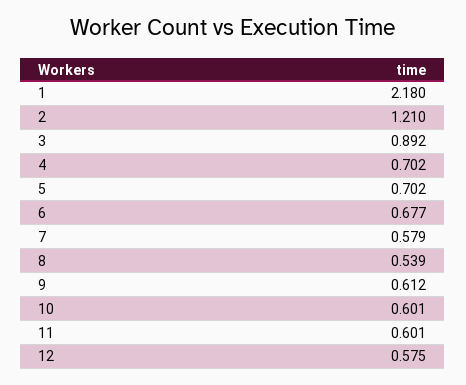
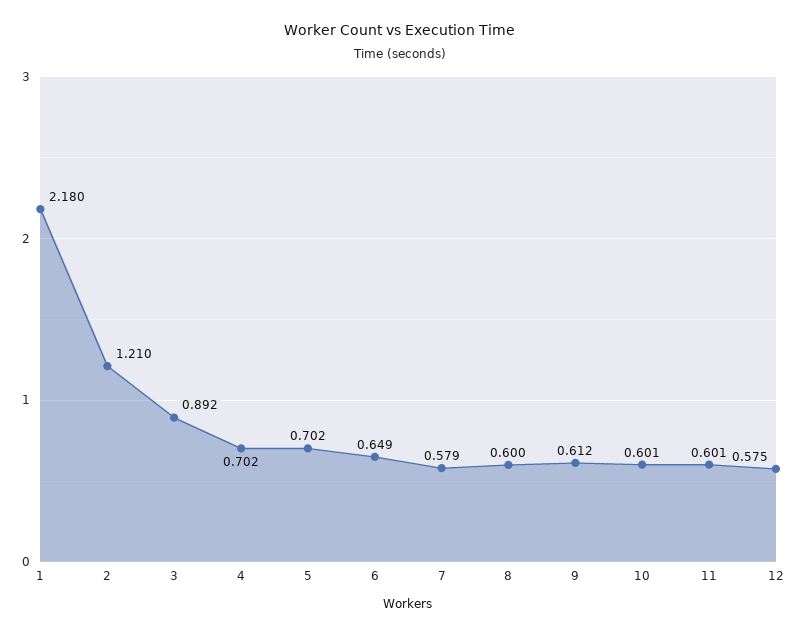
6: 0.677 -> 0.649
8: 0.539 -> 0.6

